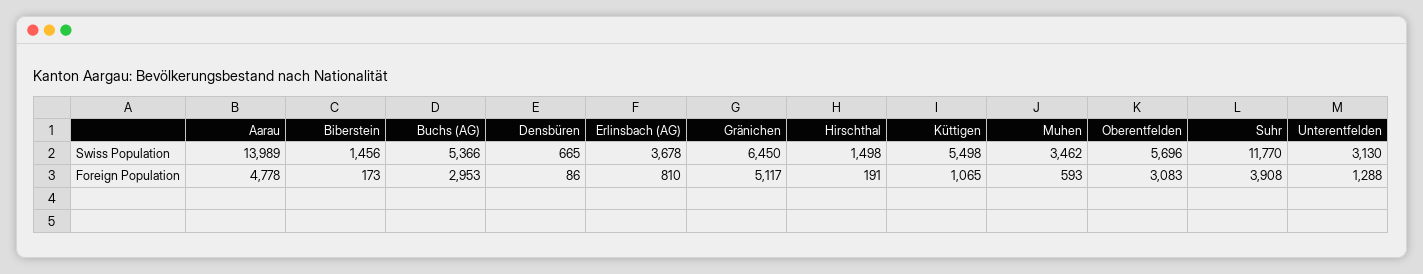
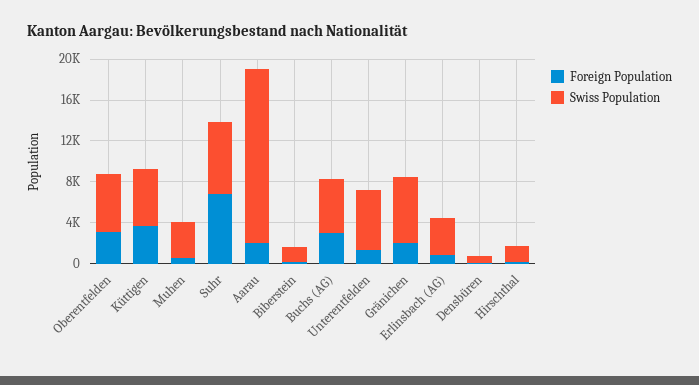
Swiss Population, Aarau: 13989 -> 17000
Swiss Population, Suhr: 11770 -> 7000
Swiss Population, Unterentfelden: 3130 -> 6000
Foreign Population, Aarau: 4778 -> 2000
Foreign Population, Gränichen: 5117 -> 2000
Foreign Population, Küttigen: 1065 -> 4000
Foreign Population, Suhr: 3908 -> 7000

